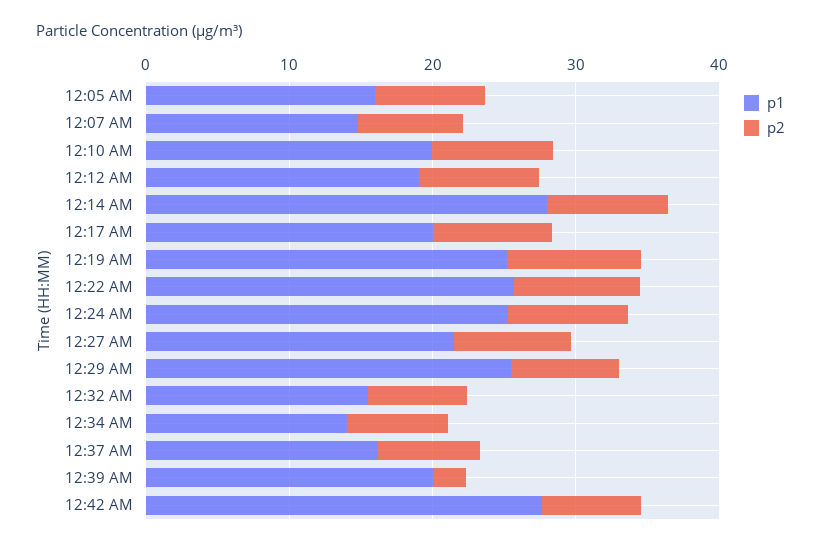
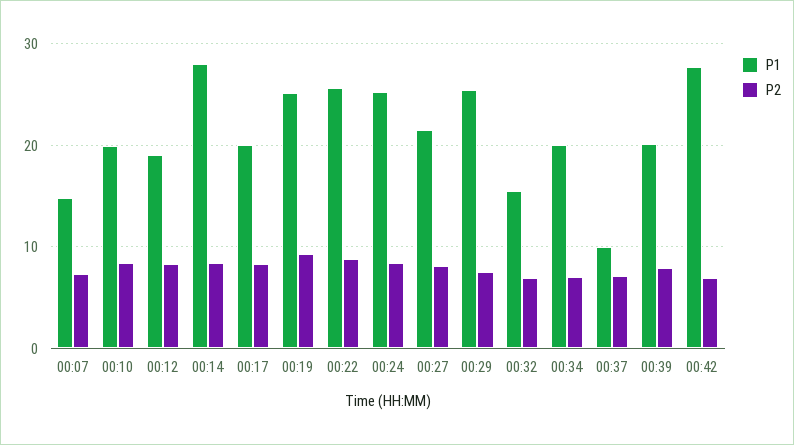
p1, 12:05 AM: 16 -> none
p2, 12:05 AM: 8 -> none
p1, 12:34 AM: 14 -> 20
p1, 12:37 AM: 16 -> 10
p2, 12:39 AM: 2 -> 8

